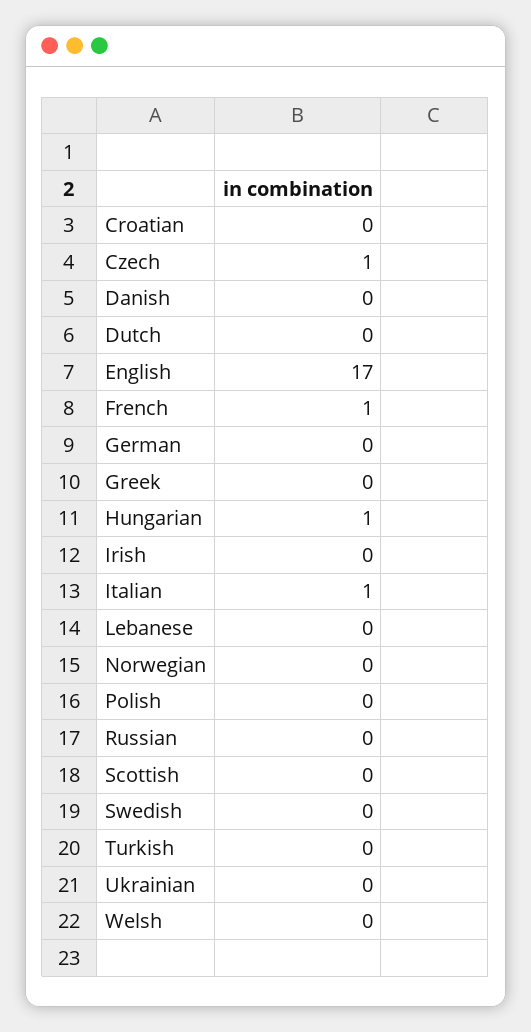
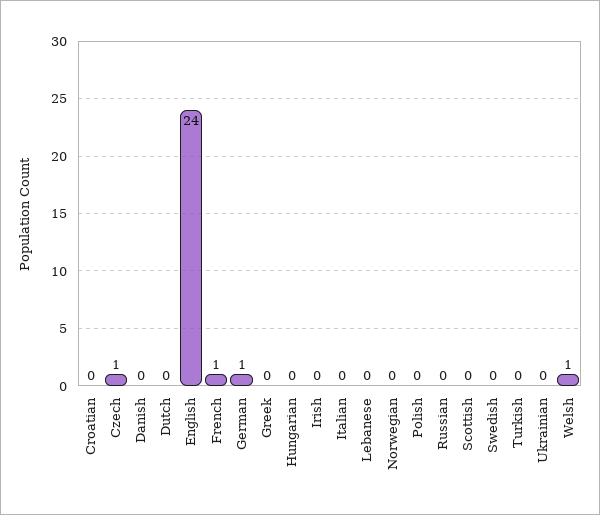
English: 17 -> 24
German: 0 -> 1
Hungarian: 1 -> 0
Italian: 1 -> 0
Welsh: 0 -> 1

